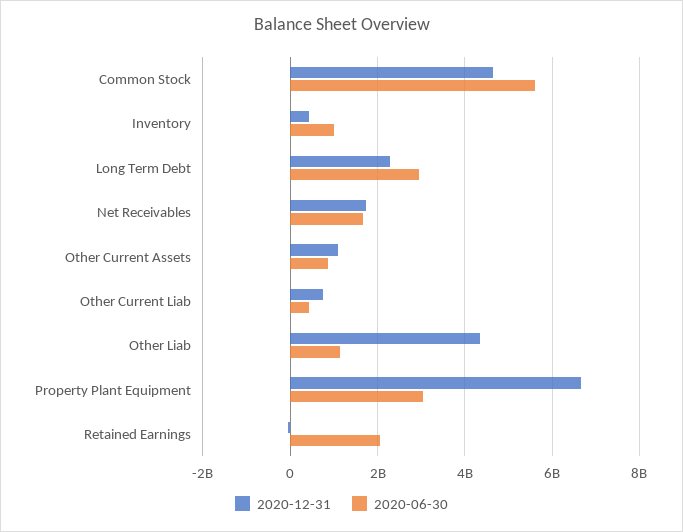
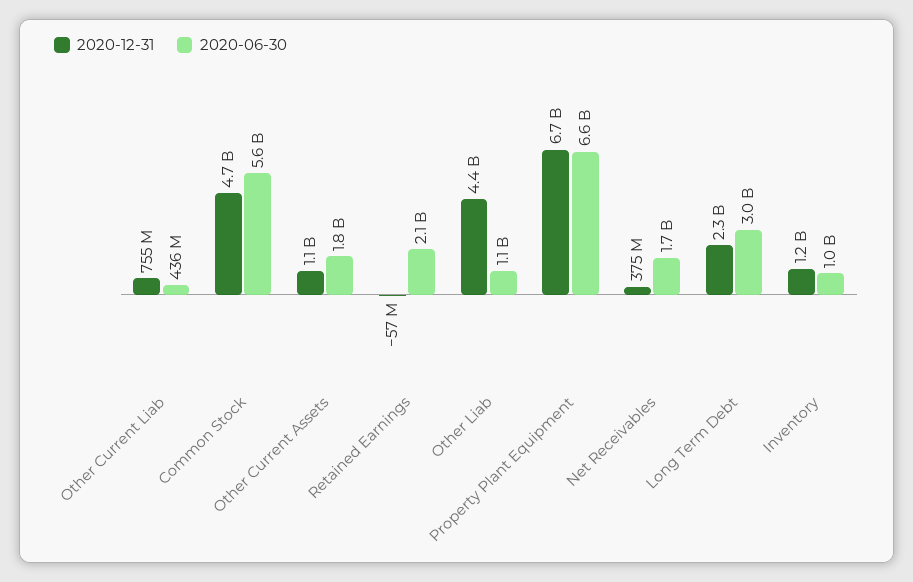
2020-12-31, Inventory: 400000000 -> 1200000000
2020-12-31, Net Receivables: 1800000000 -> 375000000
2020-06-30, Other Current Assets: 800000000 -> 1800000000
2020-06-30, Property Plant Equipment: 3000000000 -> 6600000000

